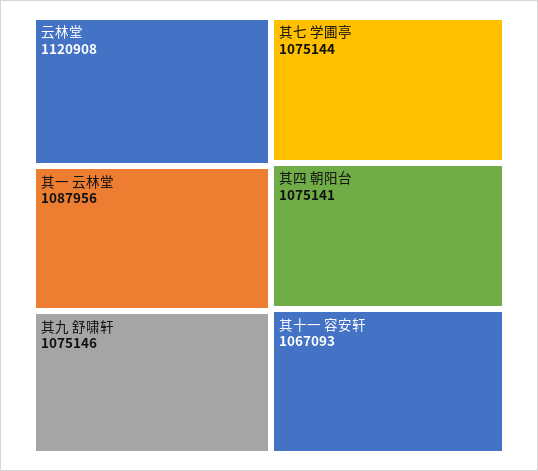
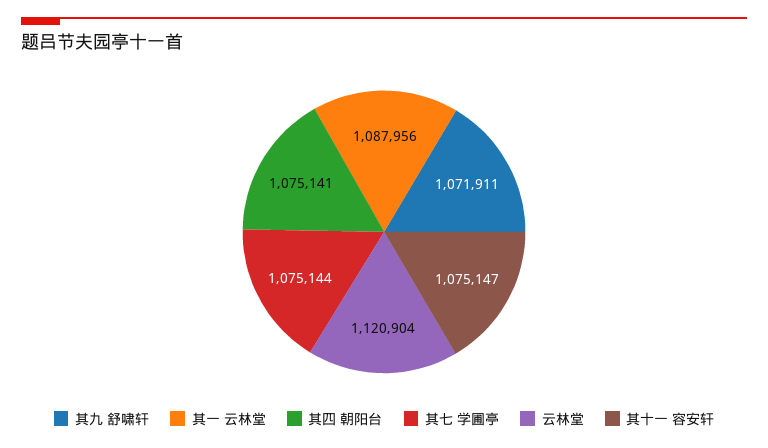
云林堂: 1120908 -> 1120904
其九 舒啸轩: 1075146 -> 1071911
其十一 容安轩: 1067093 -> 1075147

